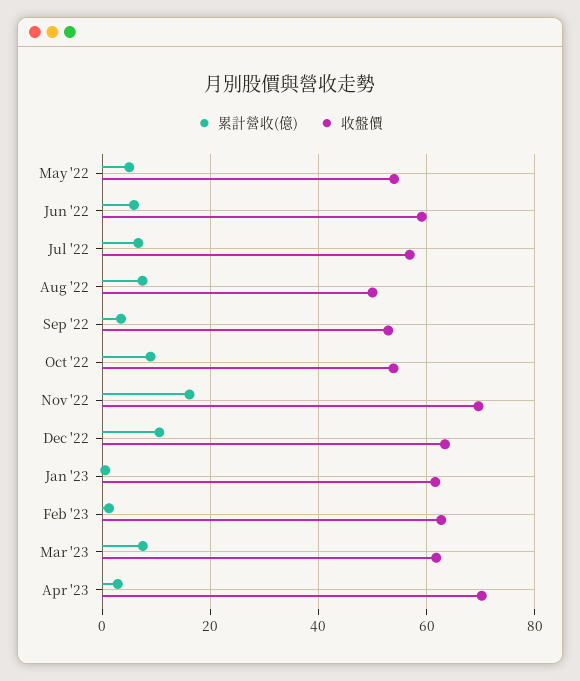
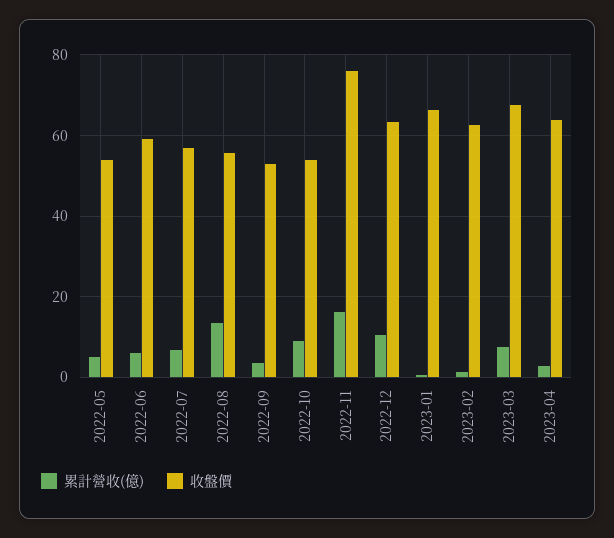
累計營收(億), Aug '22: 8 -> 14
收盤價, Aug '22: 50 -> 56
收盤價, Nov '22: 70 -> 76
收盤價, Jan '23: 62 -> 66
收盤價, Mar '23: 62 -> 68
收盤價, Apr '23: 70 -> 64

